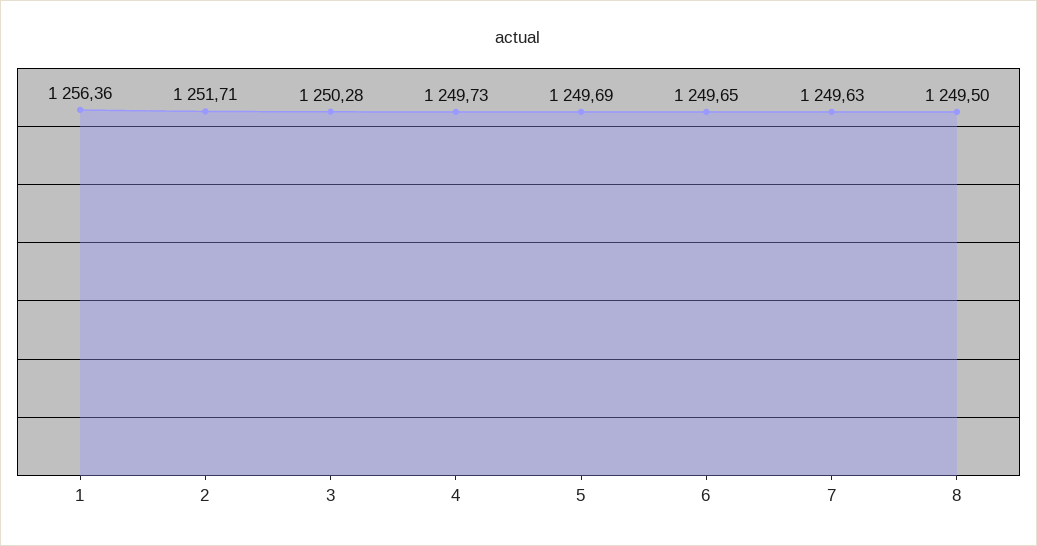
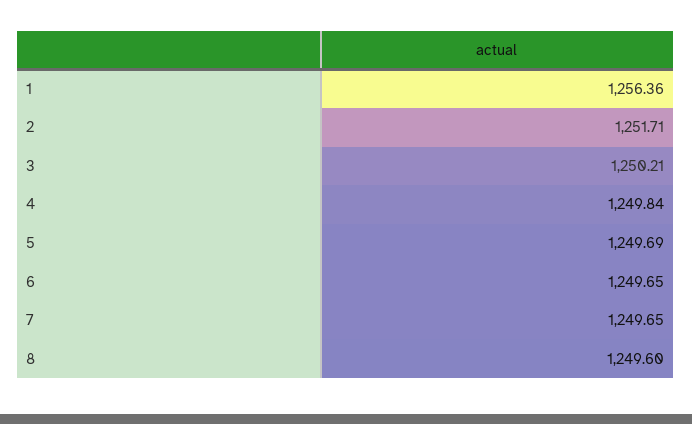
3: 1250.28 -> 1250.21
4: 1249.73 -> 1249.84
7: 1249.63 -> 1249.65
8: 1249.5 -> 1249.6

